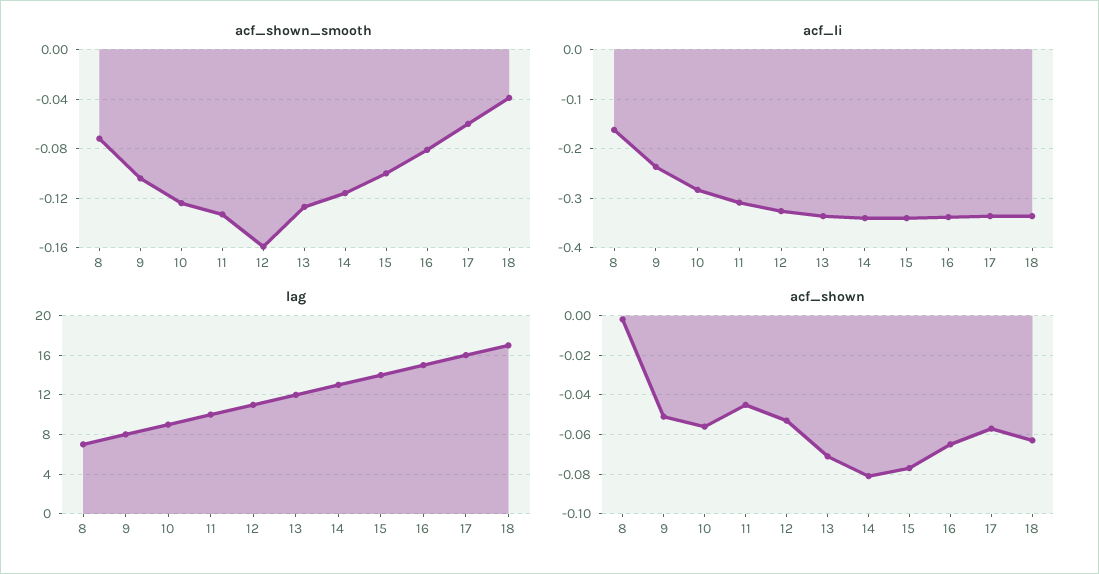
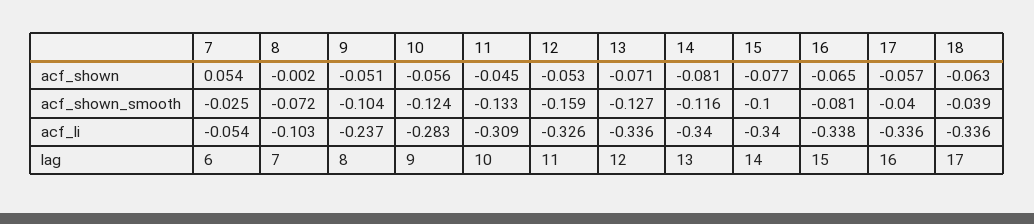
acf_shown_smooth, 17: -0.06 -> -0.04
acf_li, 8: -0.16 -> -0.103
acf_shown, 7: none -> 0.054
acf_shown_smooth, 7: none -> -0.025
acf_li, 7: none -> -0.054
lag, 7: none -> 6

